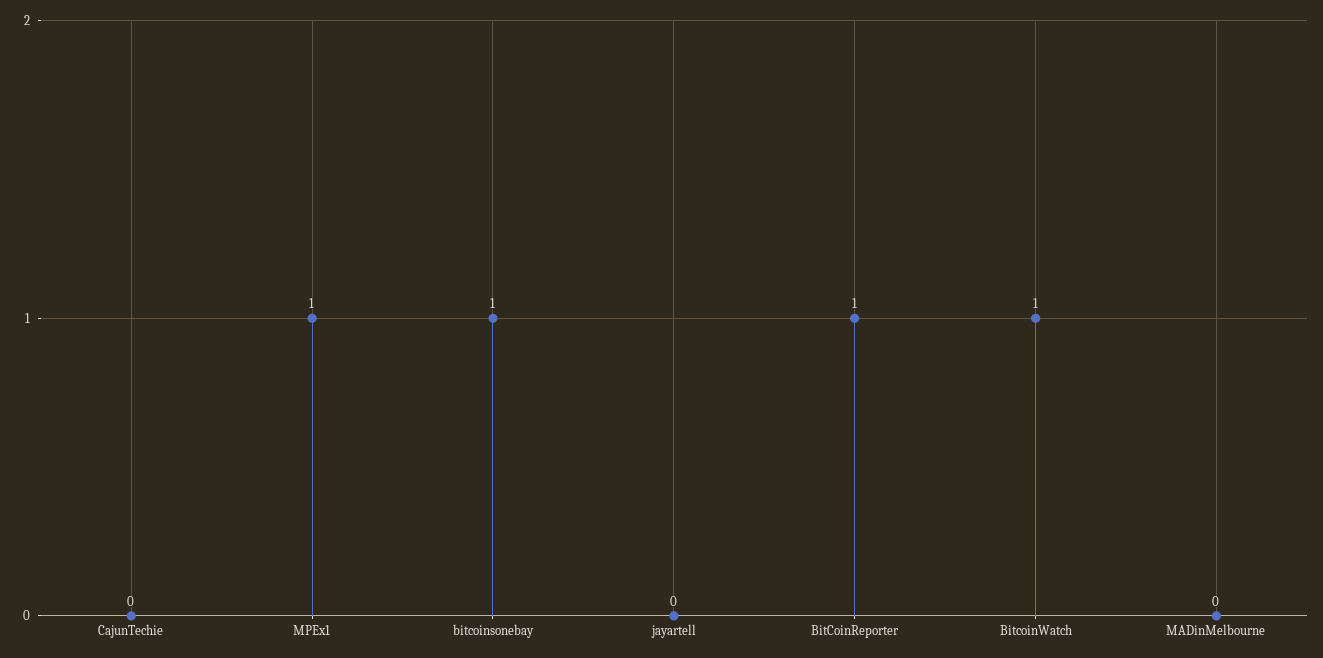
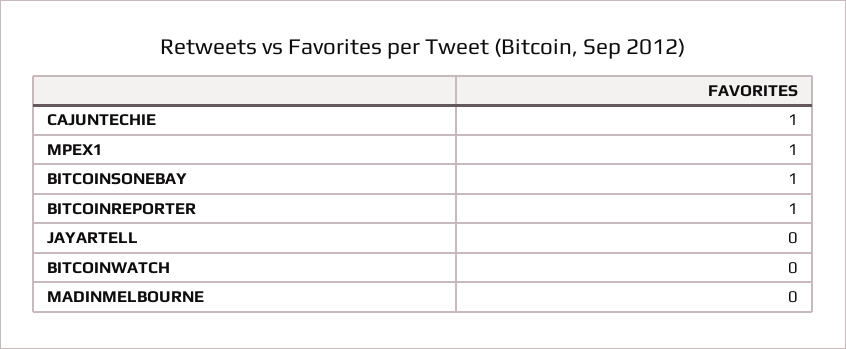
CajunTechie: 0 -> 1
BitcoinWatch: 1 -> 0

